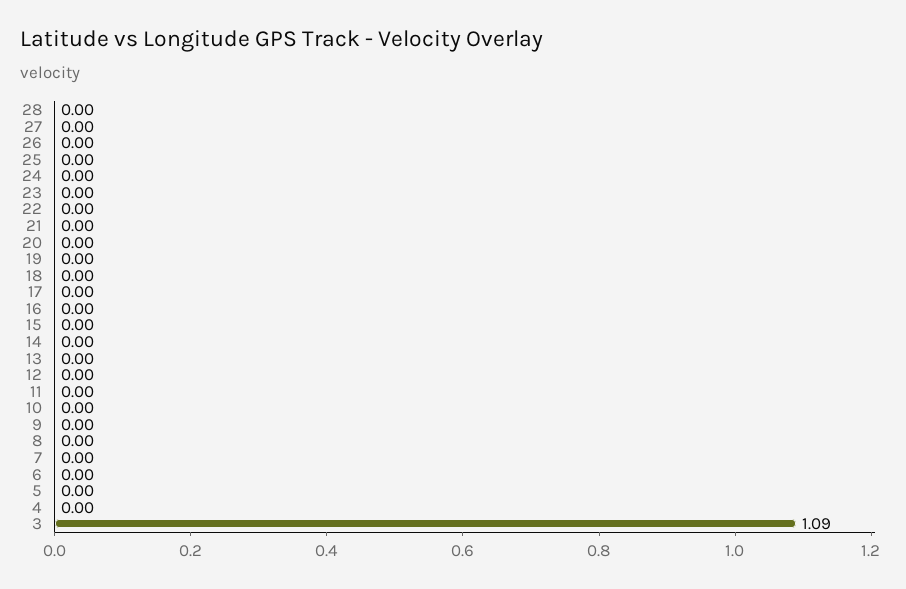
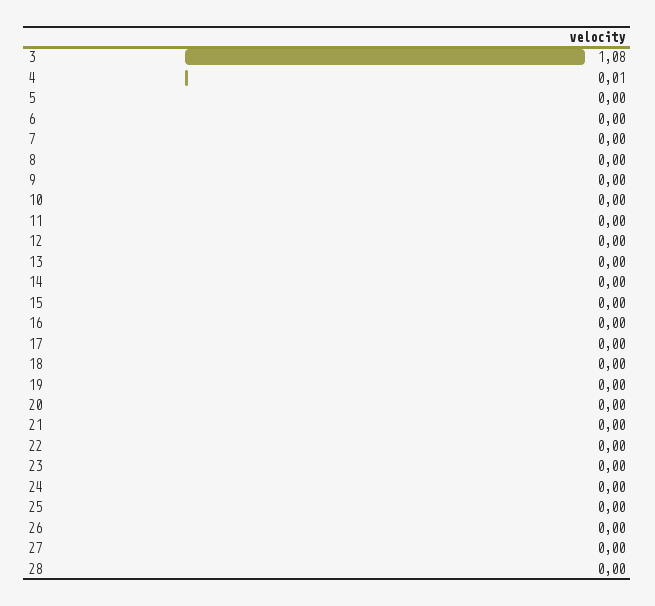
4: 0 -> 0.01
3: 1.09 -> 1.08

